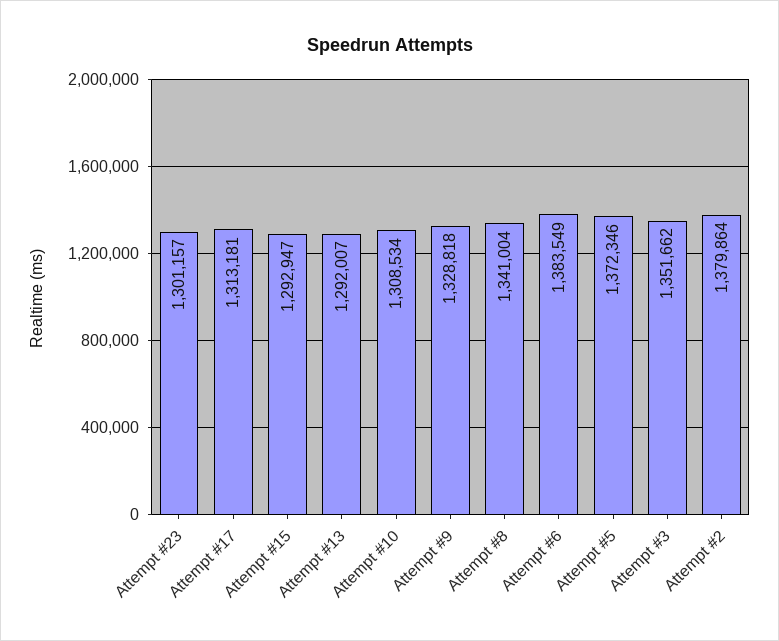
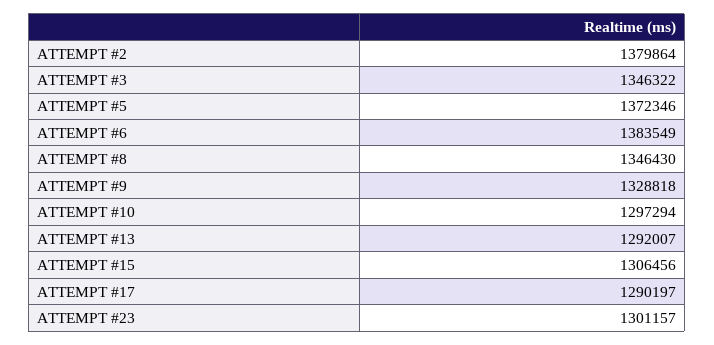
Attempt #17: 1313181 -> 1290197
Attempt #15: 1292947 -> 1306456
Attempt #10: 1308534 -> 1297294
Attempt #8: 1341004 -> 1346430
Attempt #3: 1351662 -> 1346322

